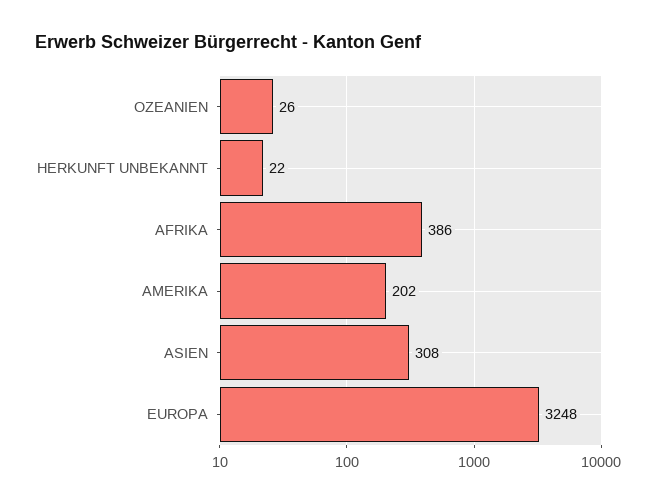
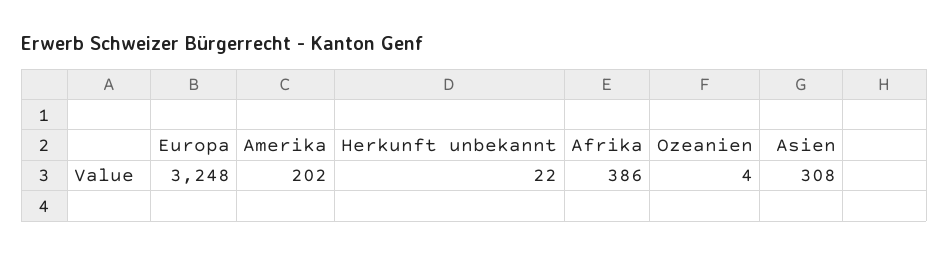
OZEANIEN: 26 -> 4

